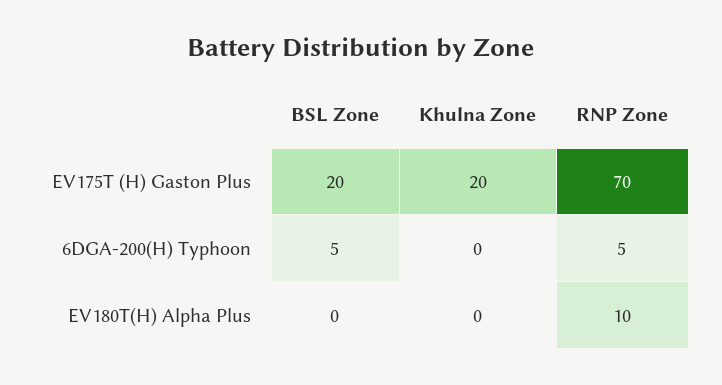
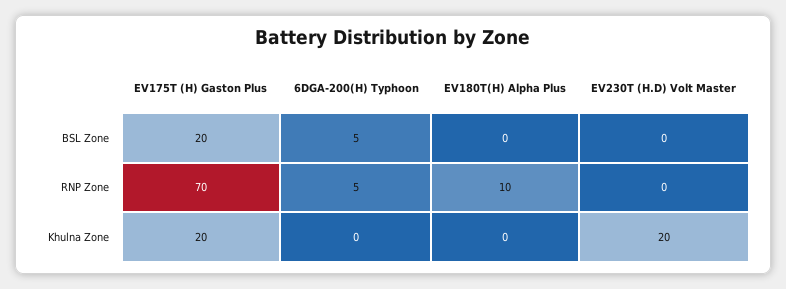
BSL Zone, EV230T (H.D) Volt Master: none -> 0
RNP Zone, EV230T (H.D) Volt Master: none -> 0
Khulna Zone, EV230T (H.D) Volt Master: none -> 20

